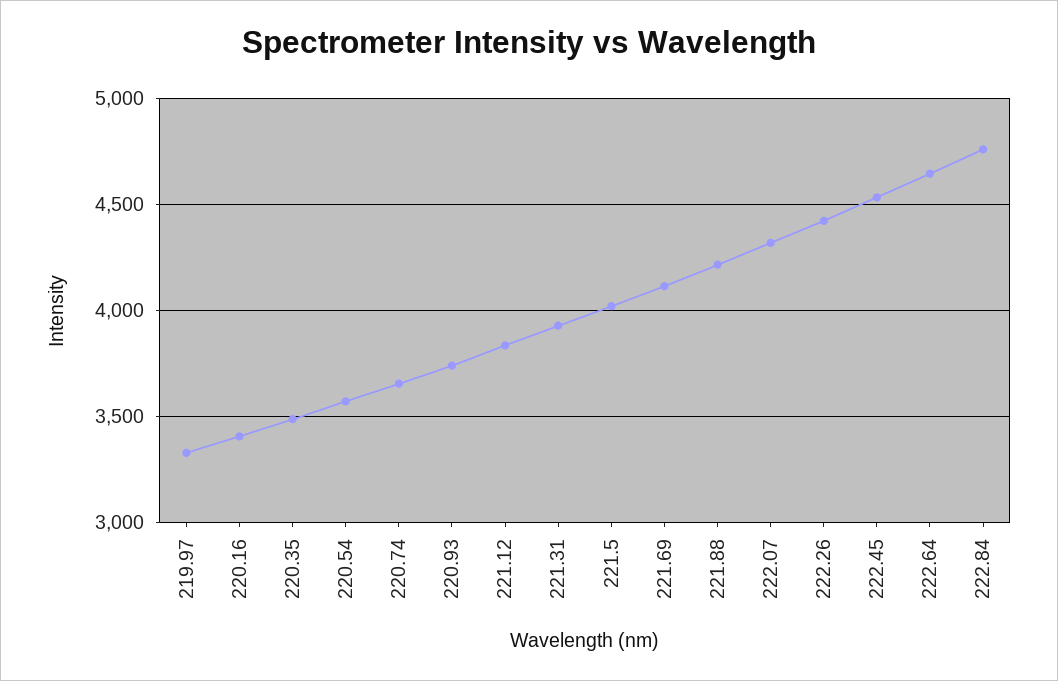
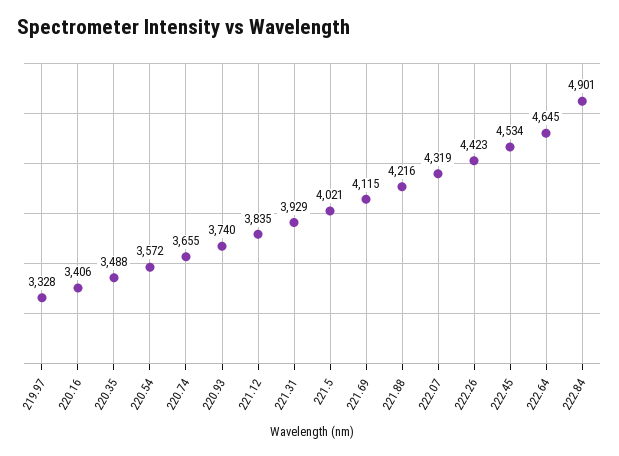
222.84: 4750 -> 4901

